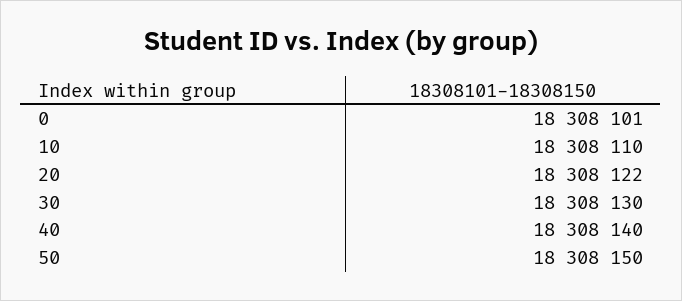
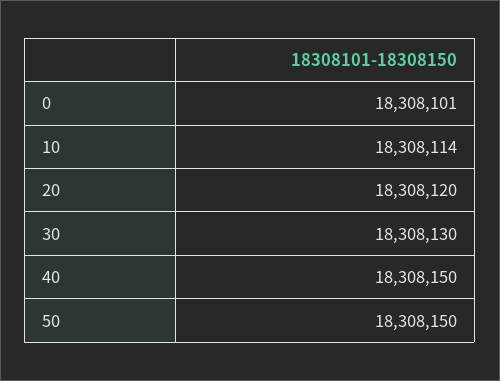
10: 18308110 -> 18308114
20: 18308122 -> 18308120
40: 18308140 -> 18308150

